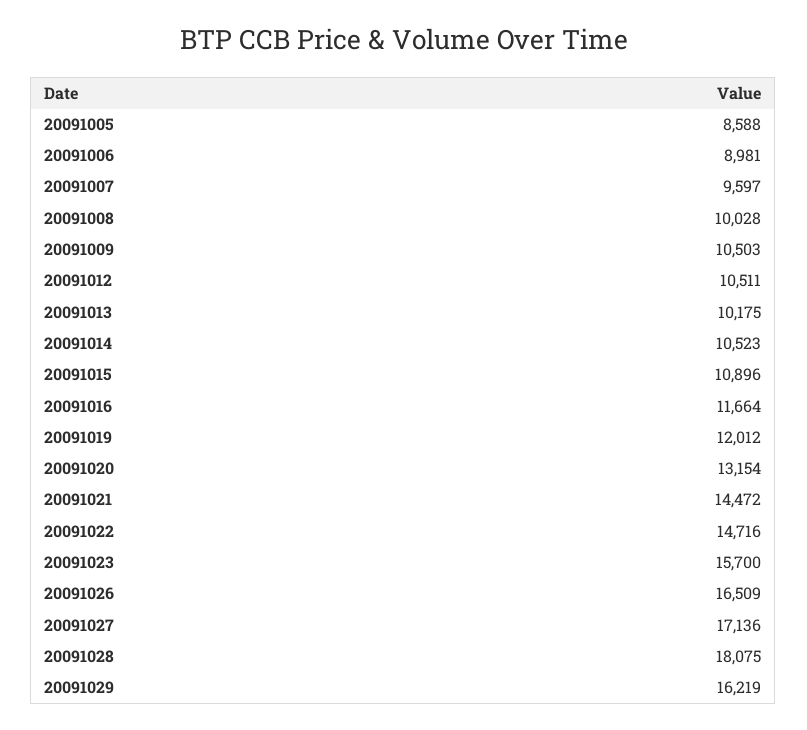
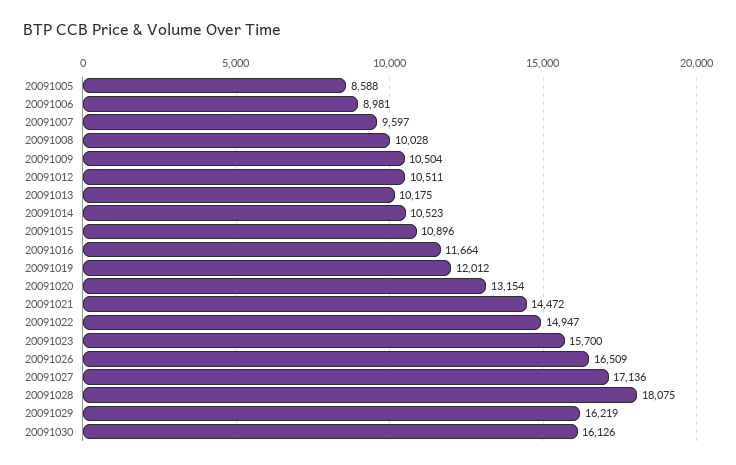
20091009: 10503 -> 10504
20091022: 14716 -> 14947
20091030: none -> 16126

